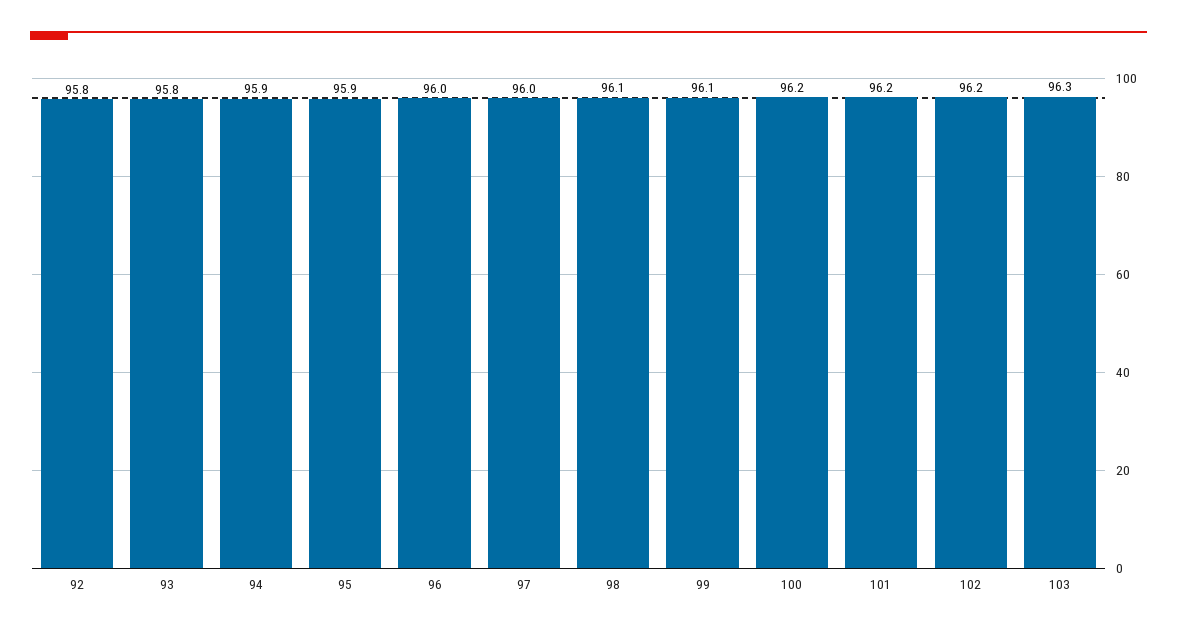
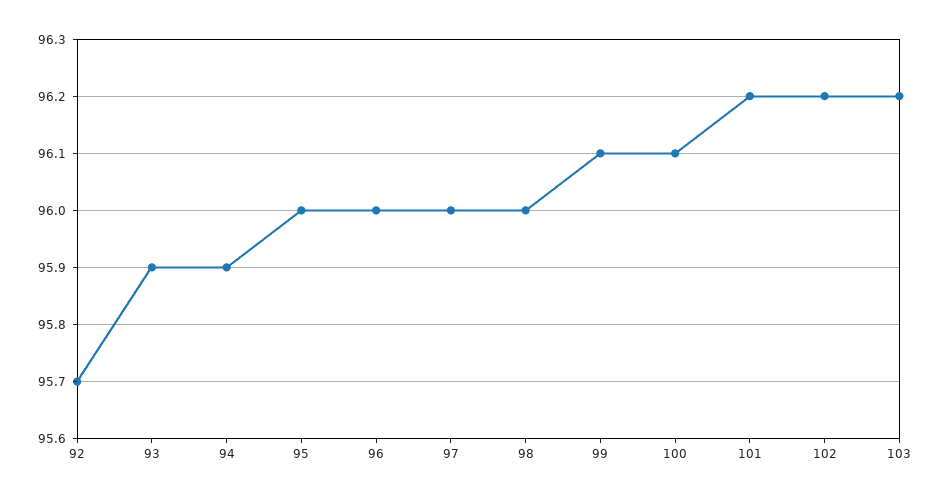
92: 95.8 -> 95.7
93: 95.8 -> 95.9
95: 95.9 -> 96
98: 96.1 -> 96
100: 96.2 -> 96.1
103: 96.3 -> 96.2

